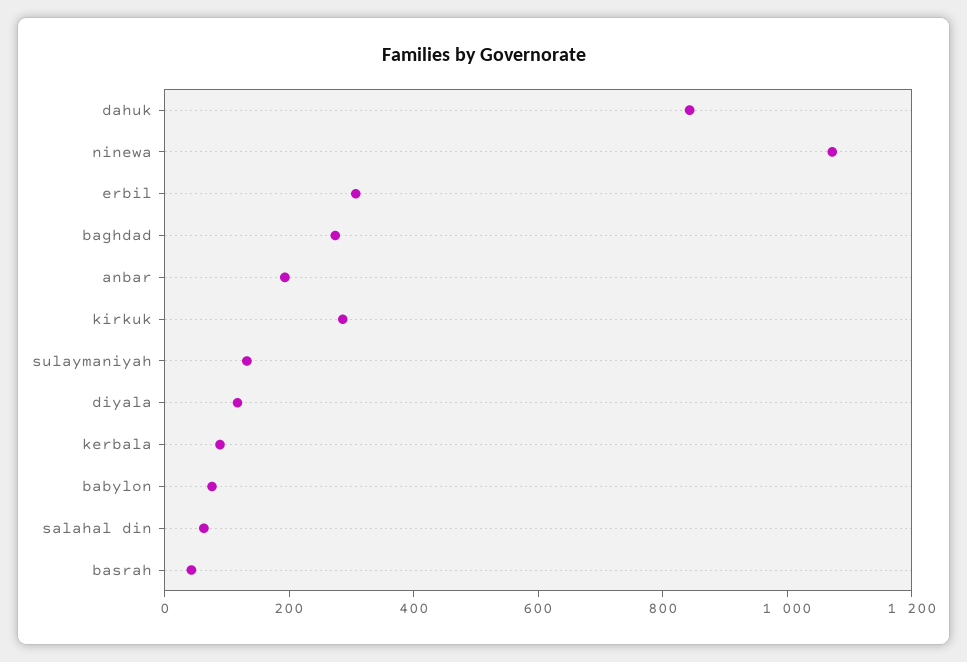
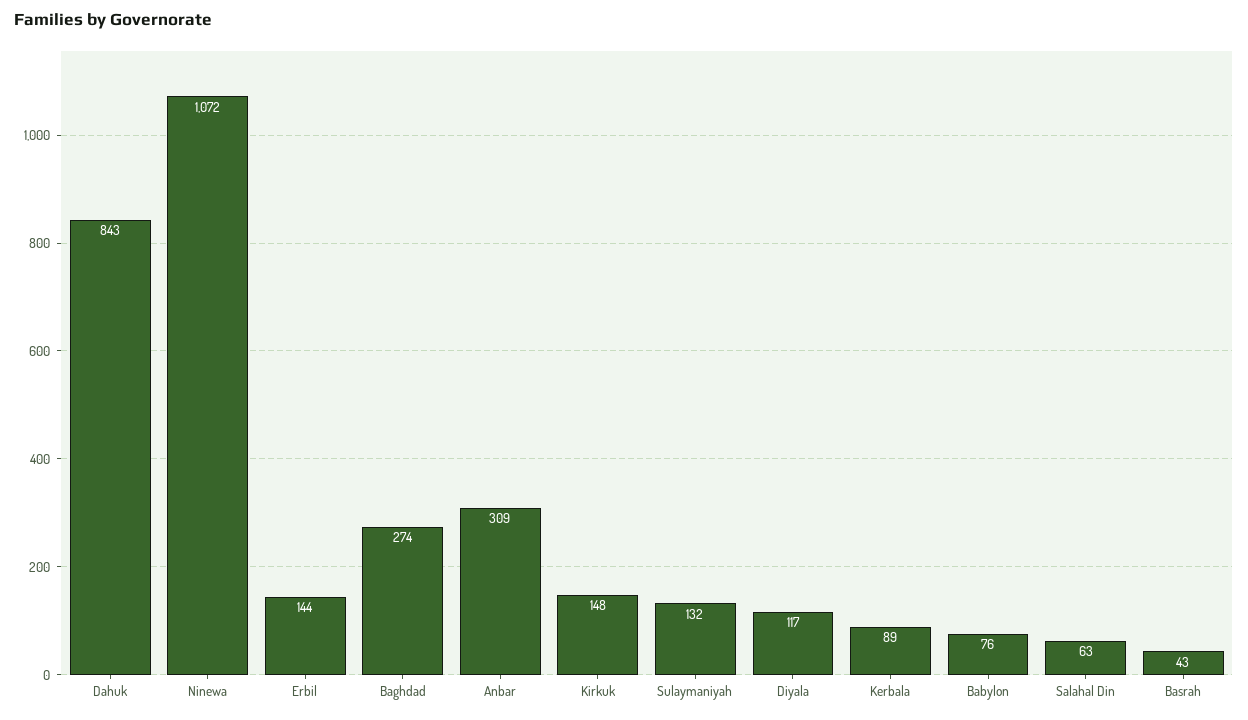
erbil: 300 -> 144
anbar: 200 -> 309
kirkuk: 300 -> 148

